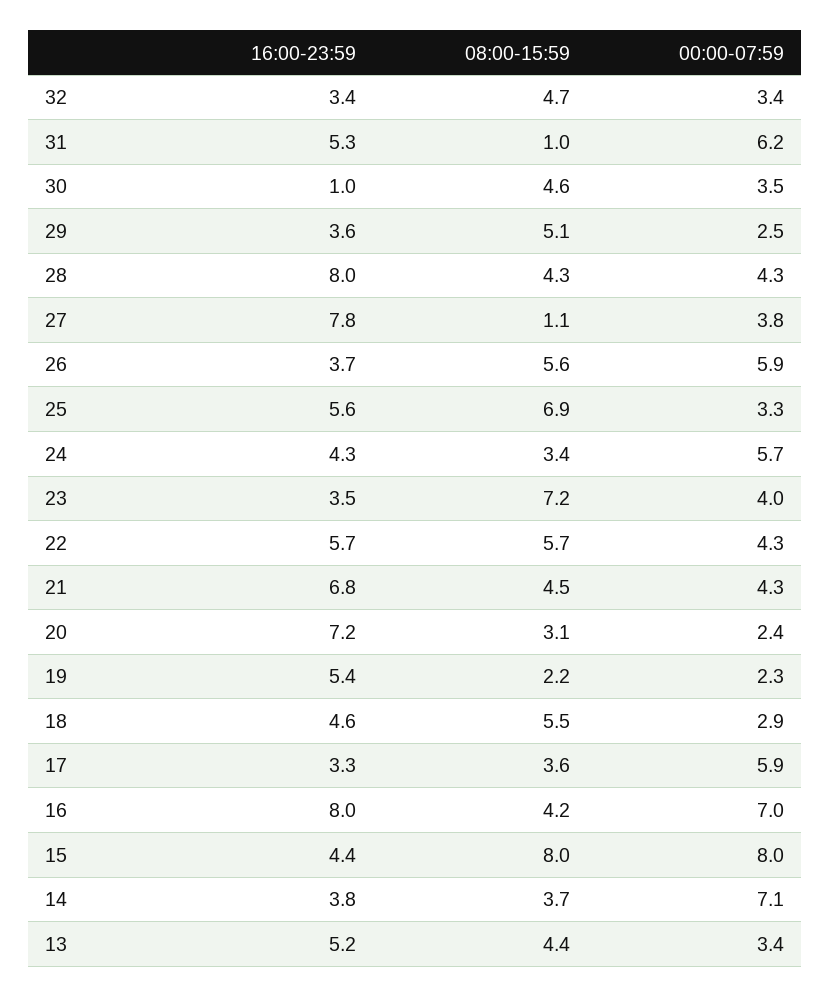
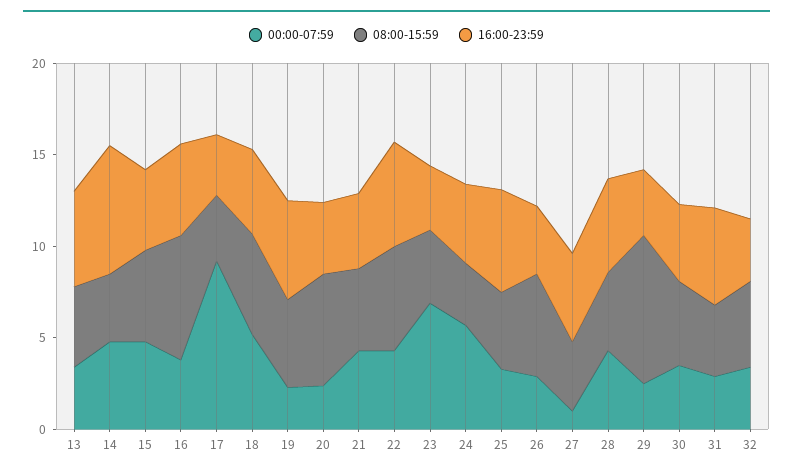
08:00-15:59, 31: 1 -> 4
00:00-07:59, 31: 6.2 -> 3
16:00-23:59, 30: 1 -> 4
08:00-15:59, 29: 5.1 -> 8
16:00-23:59, 28: 8 -> 5
16:00-23:59, 27: 7.8 -> 5
08:00-15:59, 27: 1.1 -> 4
00:00-07:59, 27: 3.8 -> 1
00:00-07:59, 26: 5.9 -> 3
08:00-15:59, 25: 6.9 -> 4
08:00-15:59, 23: 7.2 -> 4
00:00-07:59, 23: 4 -> 7
16:00-23:59, 21: 6.8 -> 4
16:00-23:59, 20: 7.2 -> 4
08:00-15:59, 20: 3.1 -> 6
08:00-15:59, 19: 2.2 -> 5
00:00-07:59, 18: 2.9 -> 5
00:00-07:59, 17: 5.9 -> 9
16:00-23:59, 16: 8 -> 5
08:00-15:59, 16: 4.2 -> 7
00:00-07:59, 16: 7 -> 4
08:00-15:59, 15: 8 -> 5
00:00-07:59, 15: 8 -> 5
16:00-23:59, 14: 3.8 -> 7
00:00-07:59, 14: 7.1 -> 5

